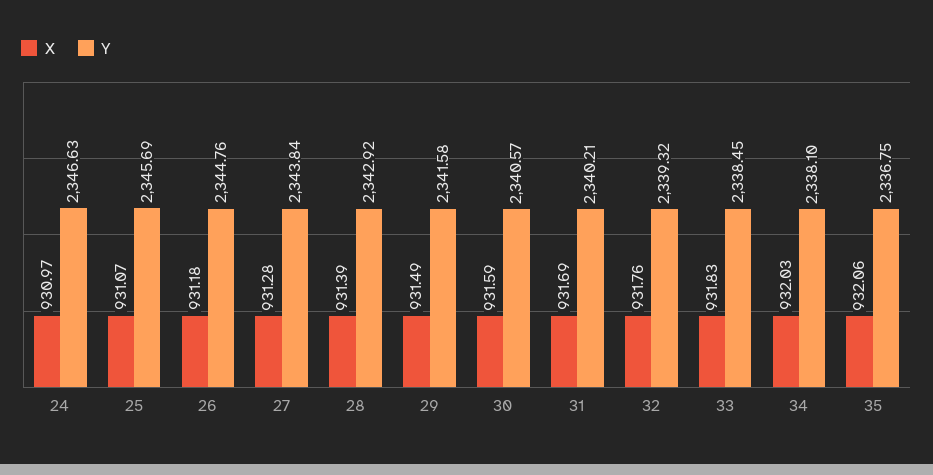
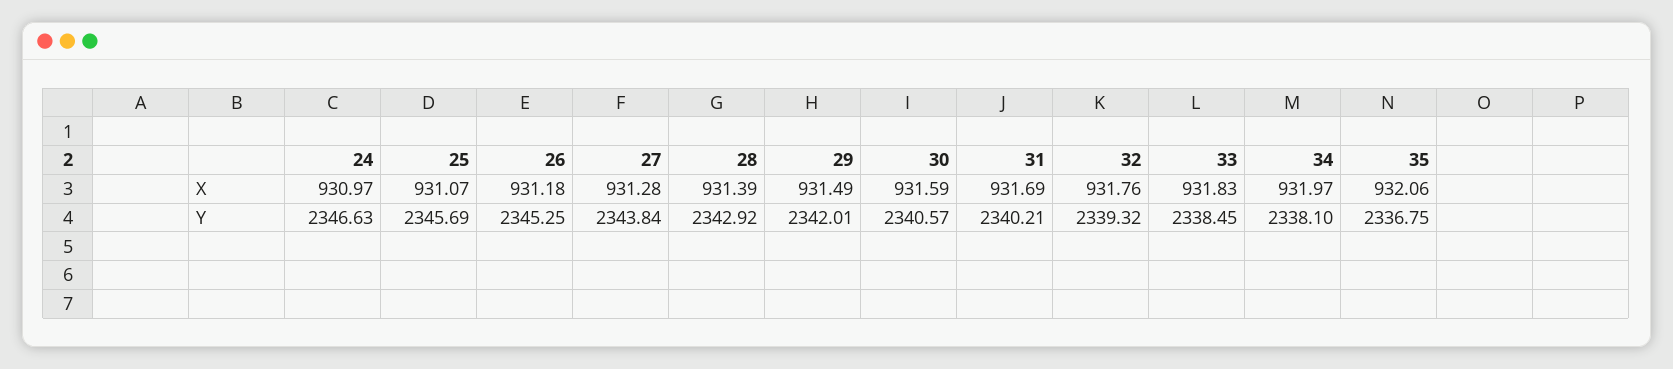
Y, 26: 2344.76 -> 2345.25
Y, 29: 2341.58 -> 2342.01
X, 34: 932.03 -> 931.97

